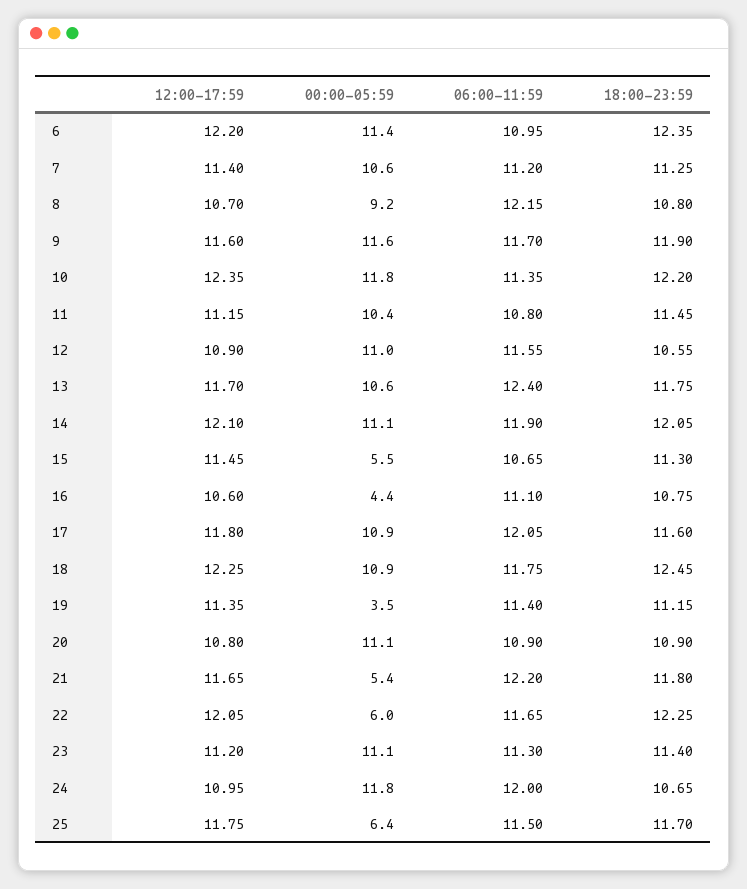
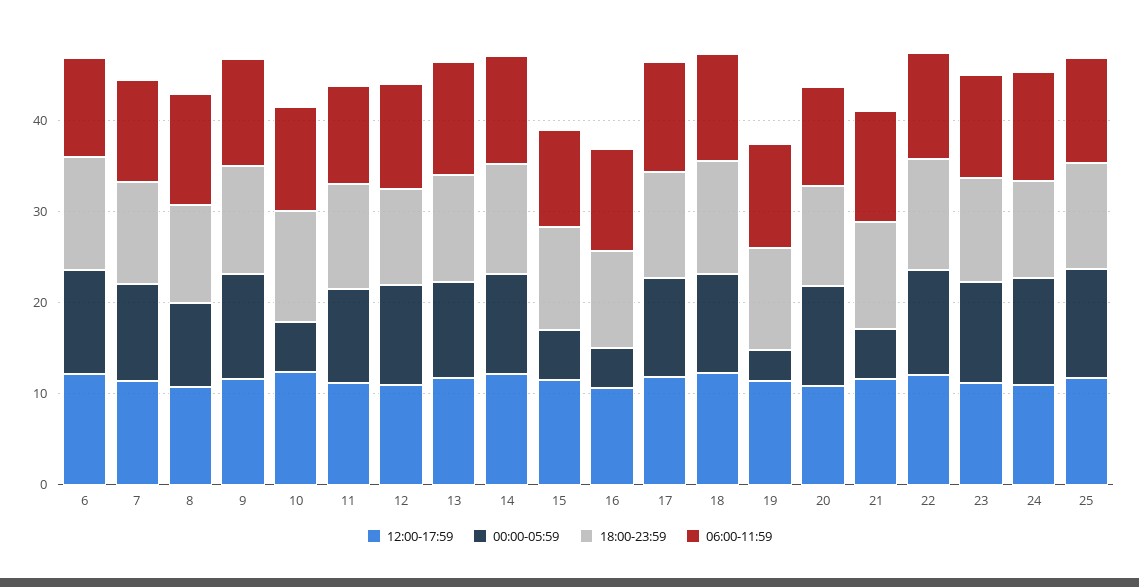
00:00-05:59, 10: 11.8 -> 6
00:00-05:59, 22: 6 -> 12
00:00-05:59, 25: 6.4 -> 12

